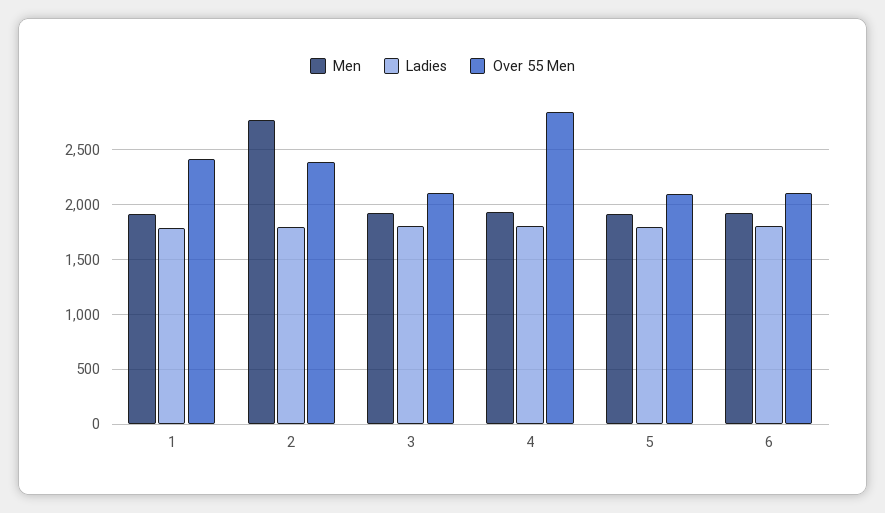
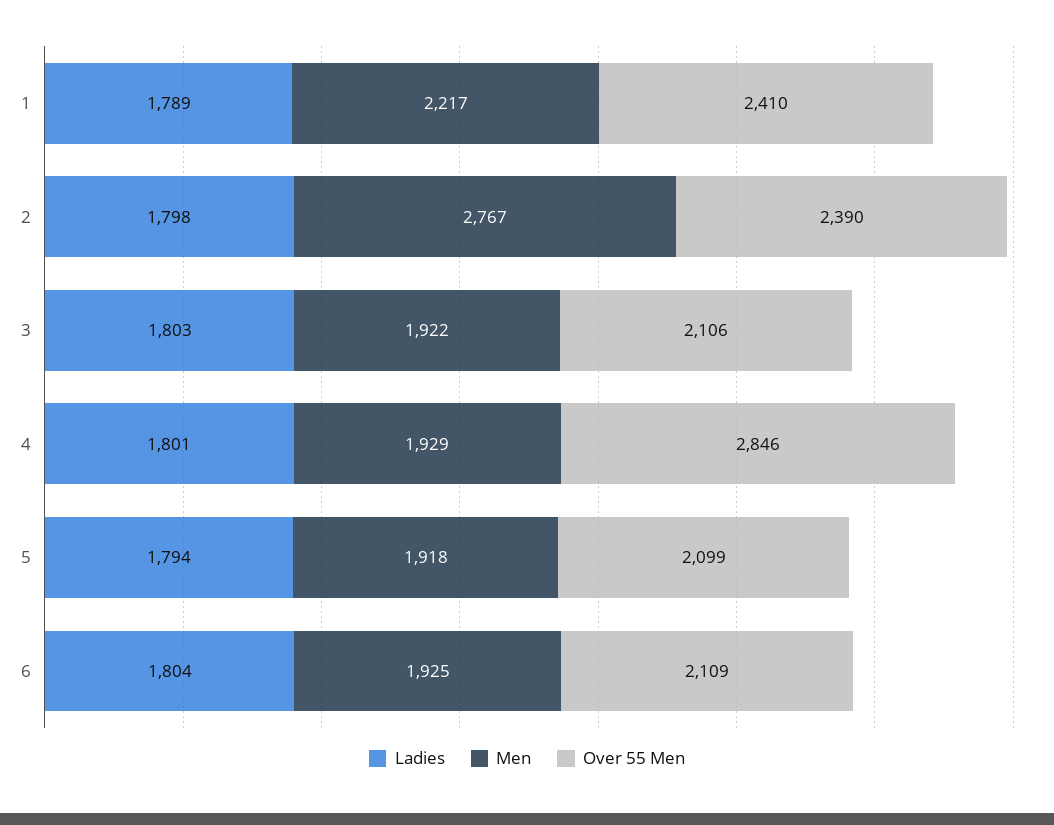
Men, 1: 1900 -> 2217

